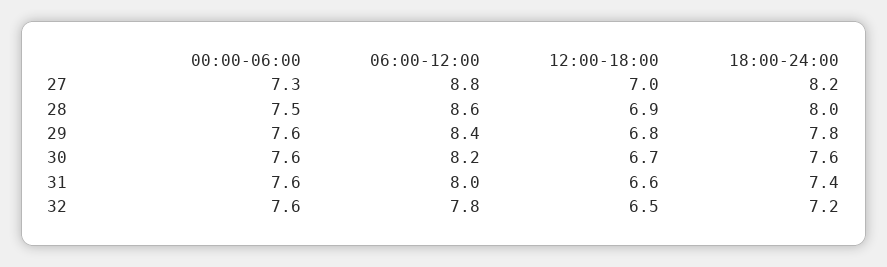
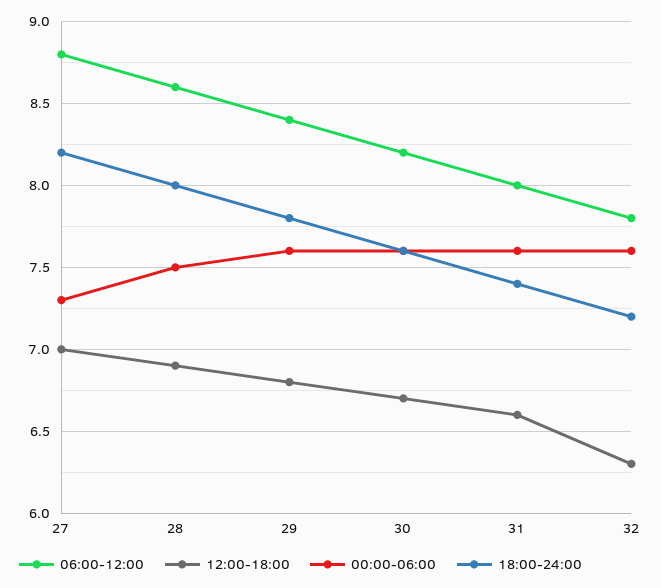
12:00-18:00, 32: 6.5 -> 6.3

